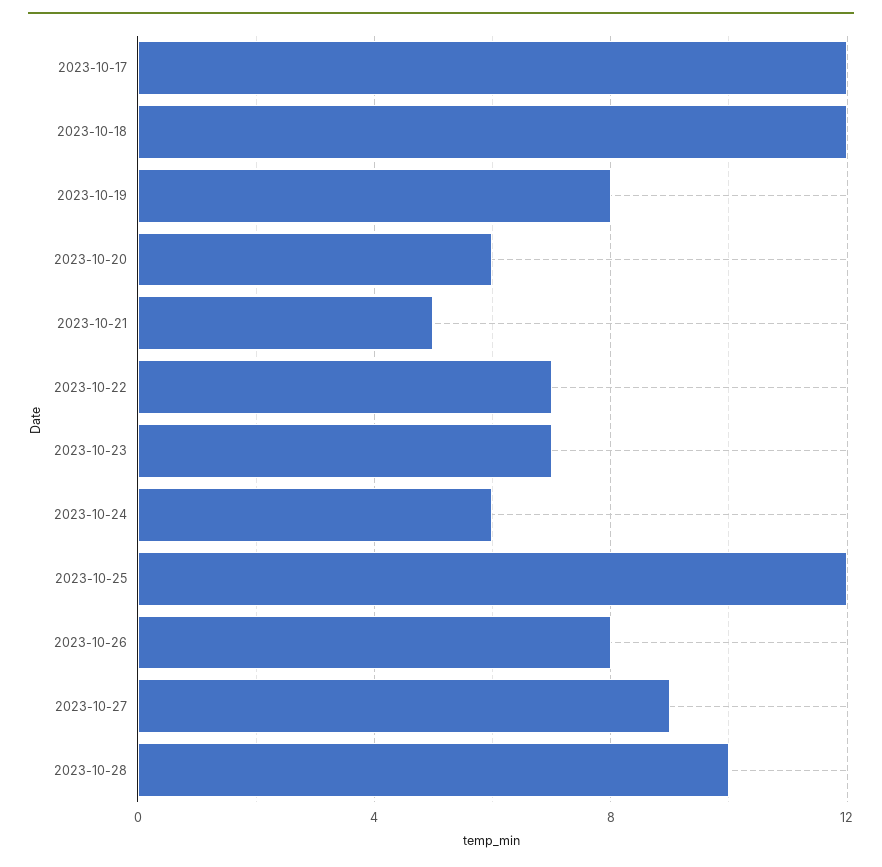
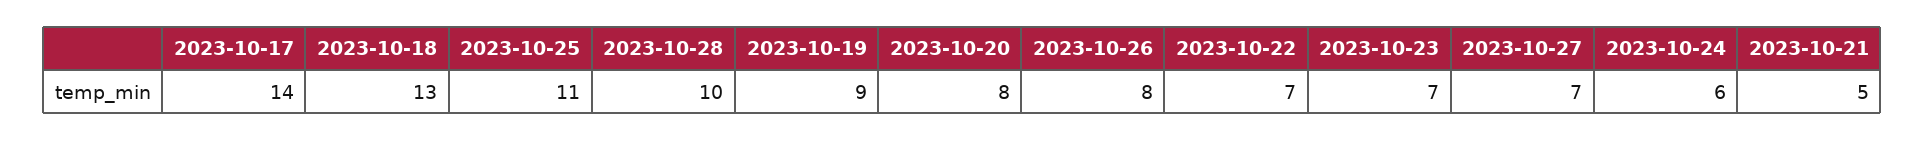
2023-10-17: 12 -> 14
2023-10-18: 12 -> 13
2023-10-19: 8 -> 9
2023-10-20: 6 -> 8
2023-10-25: 12 -> 11
2023-10-27: 9 -> 7

